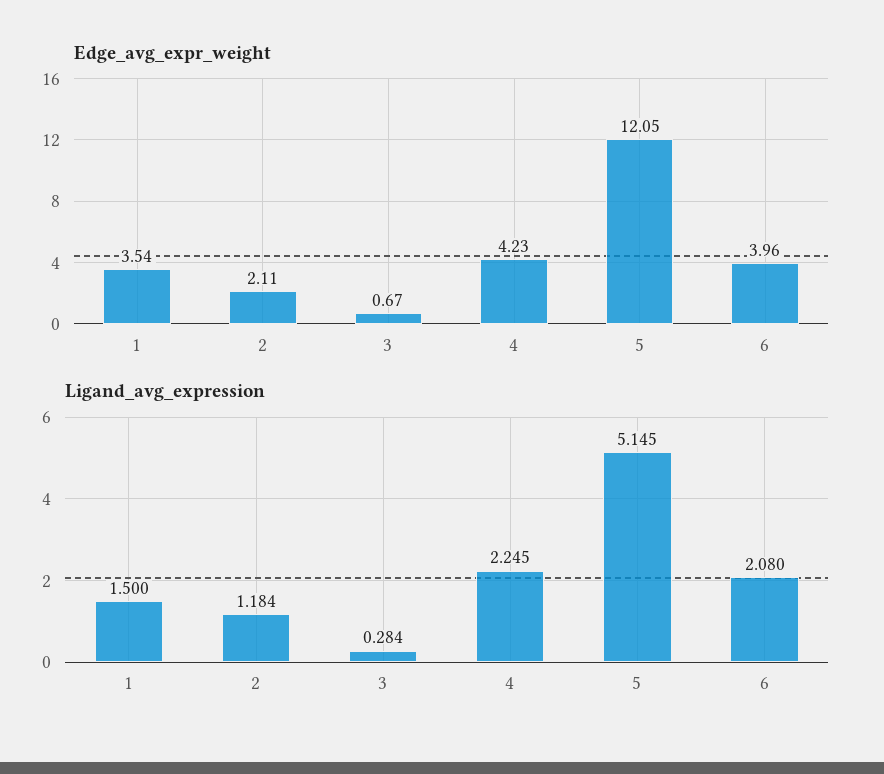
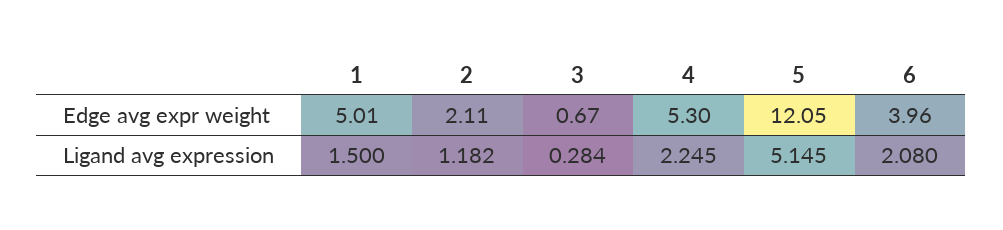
Edge_avg_expr_weight, 1: 3.54 -> 5.01
Edge_avg_expr_weight, 4: 4.23 -> 5.3
Ligand_avg_expression, 2: 1.184 -> 1.182

